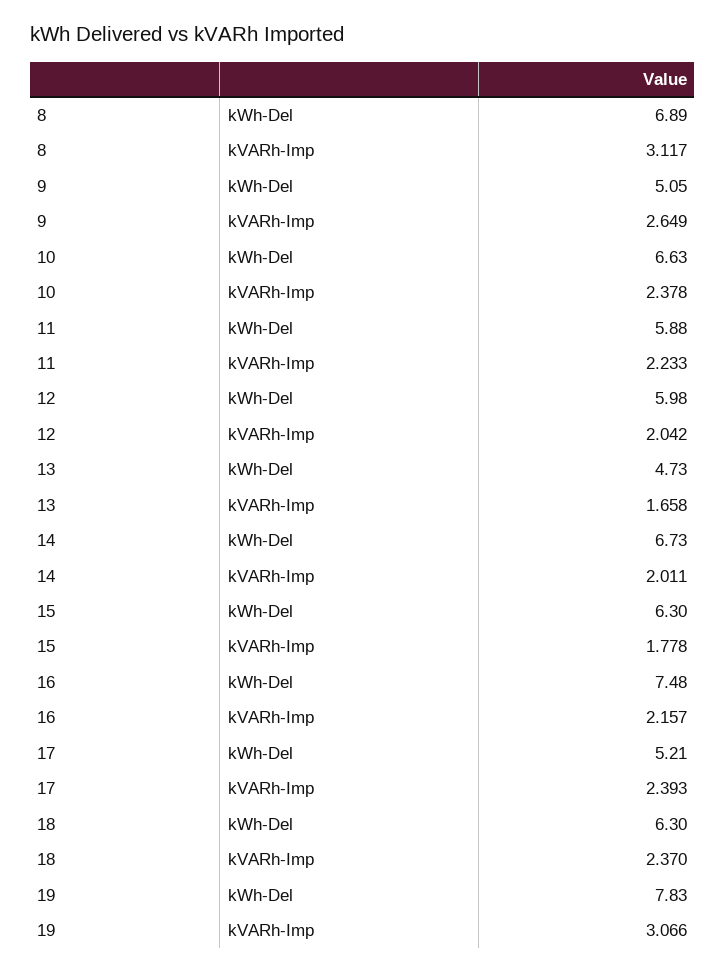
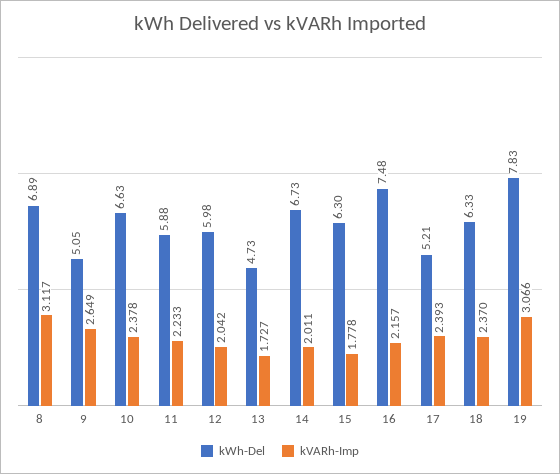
kVARh-Imp, 13: 1.658 -> 1.727
kWh-Del, 18: 6.3 -> 6.33

